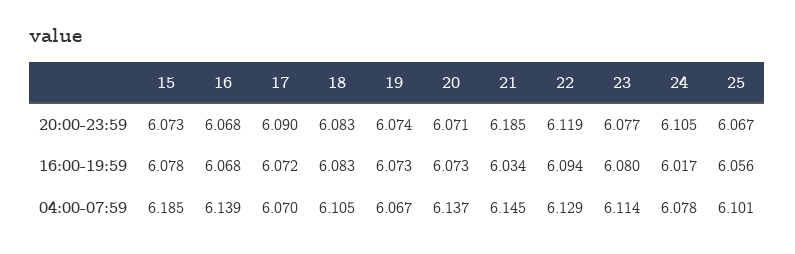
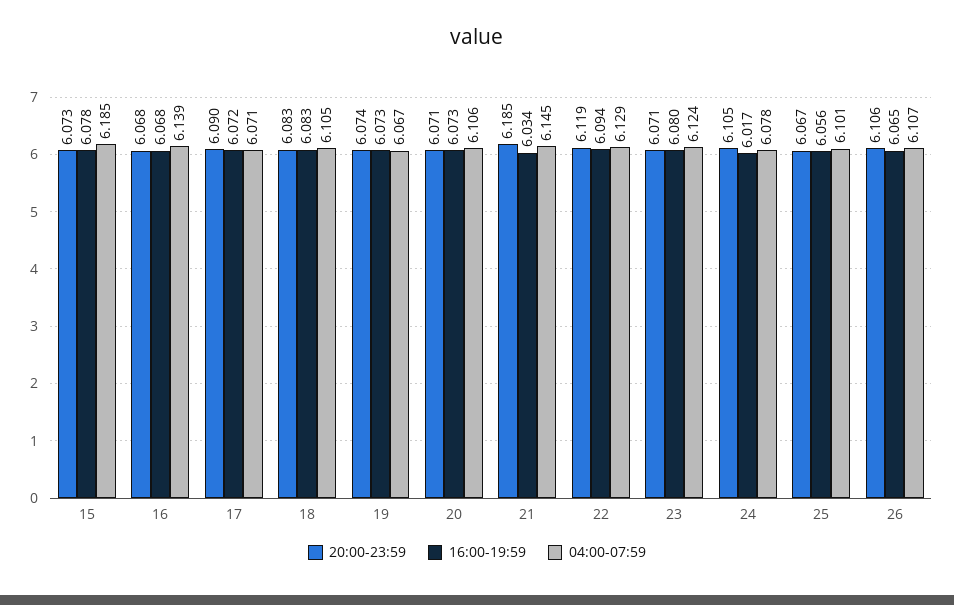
20:00-23:59, 23: 6.077 -> 6.071
04:00-07:59, 17: 6.07 -> 6.071
04:00-07:59, 20: 6.137 -> 6.106
04:00-07:59, 23: 6.114 -> 6.124
20:00-23:59, 26: none -> 6.106
16:00-19:59, 26: none -> 6.065
04:00-07:59, 26: none -> 6.107

